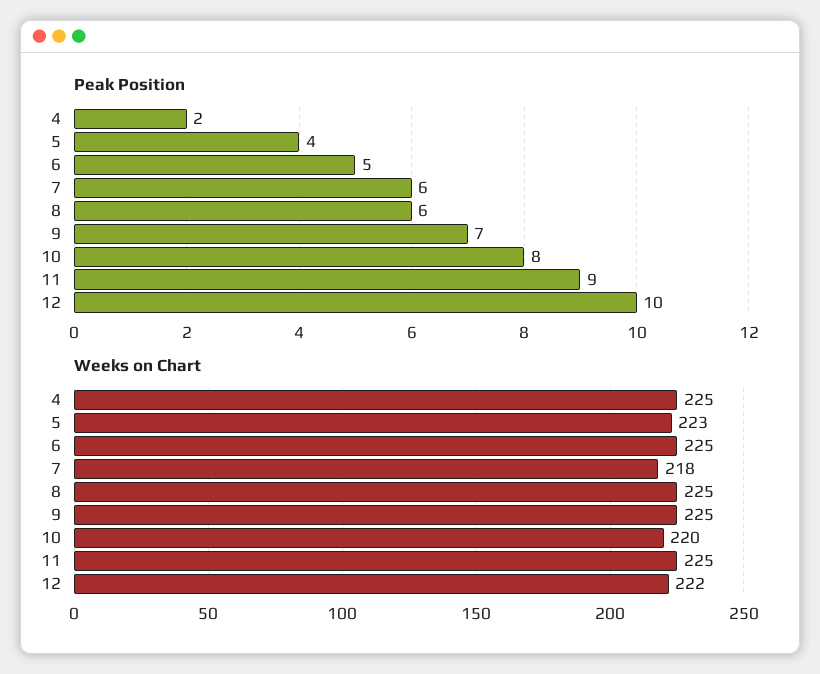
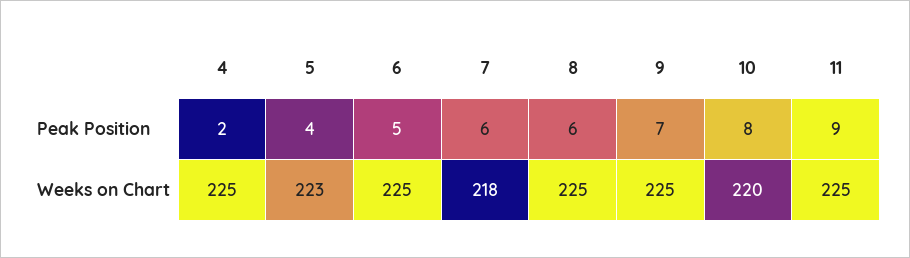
Peak Position, 12: 10 -> none
Weeks on Chart, 12: 222 -> none

